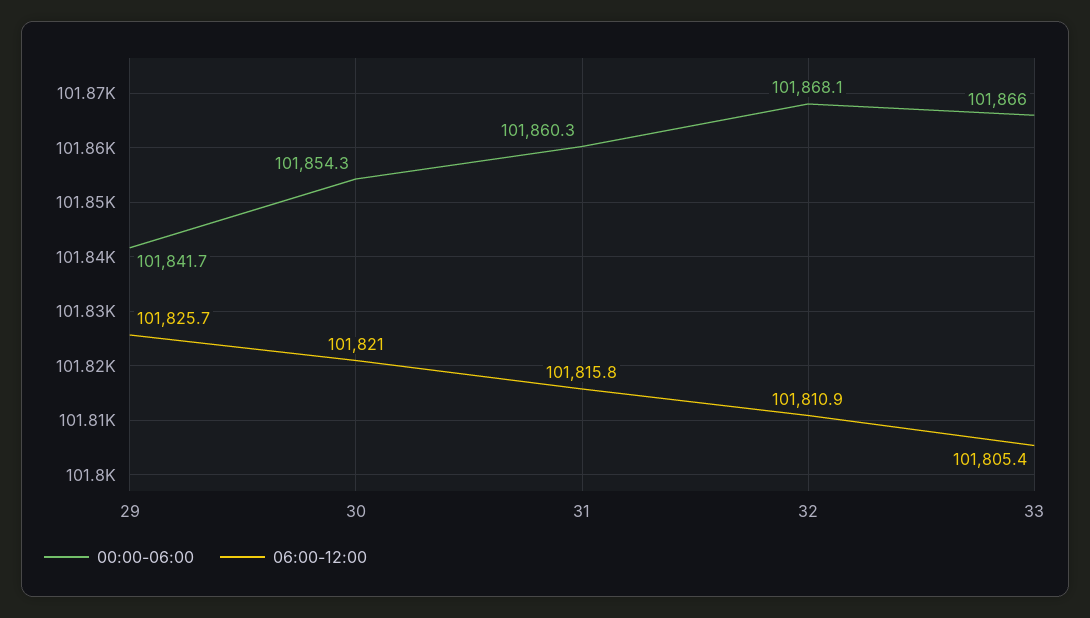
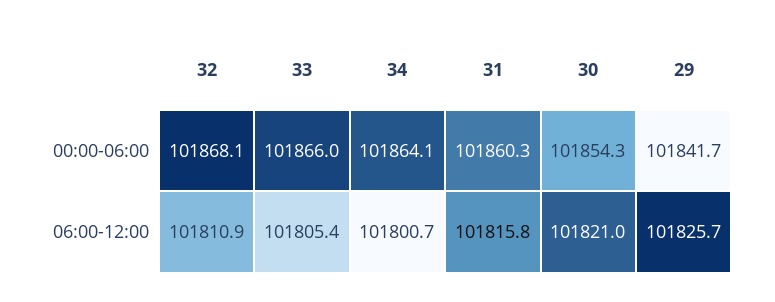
00:00-06:00, 34: none -> 101864.1
06:00-12:00, 34: none -> 101800.7

